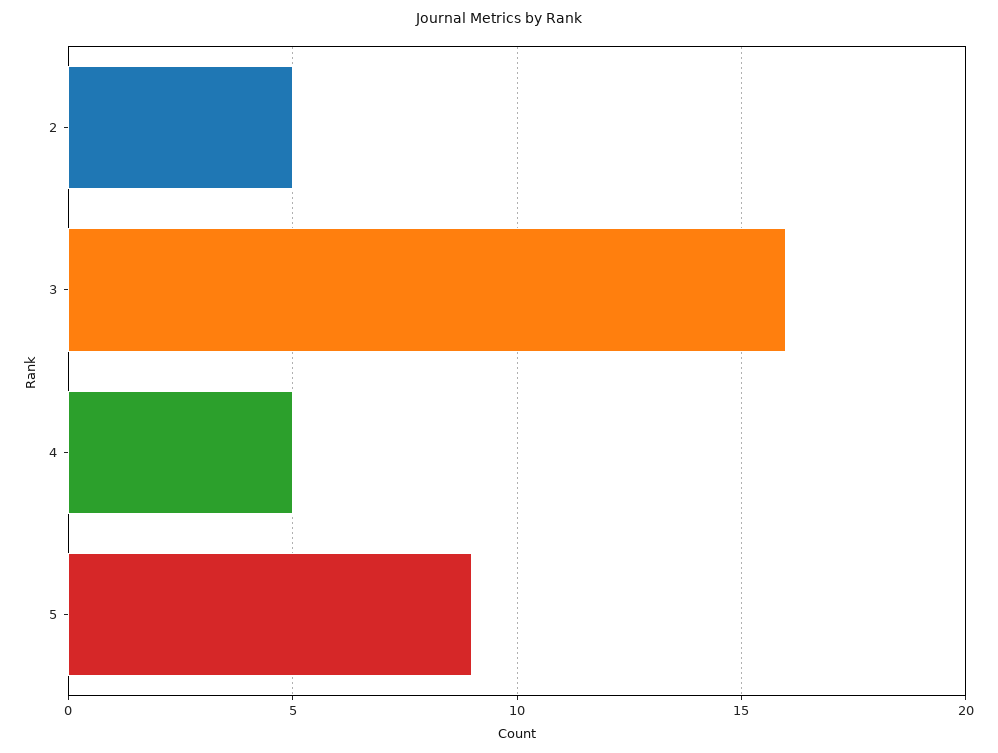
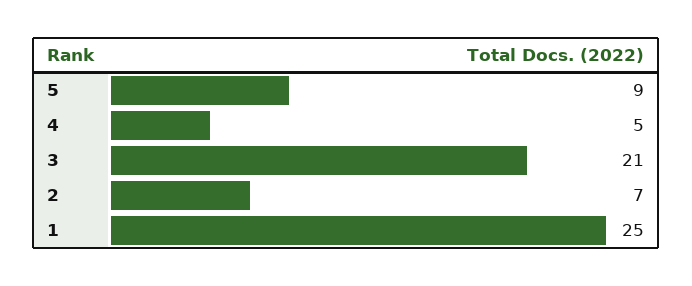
2: 5 -> 7
3: 16 -> 21
1: none -> 25

